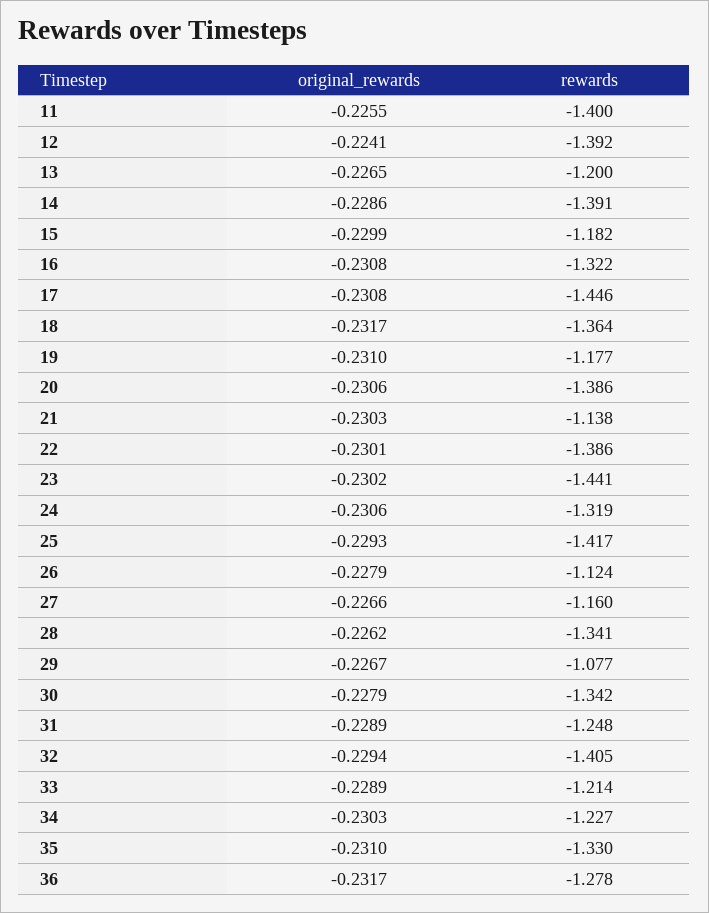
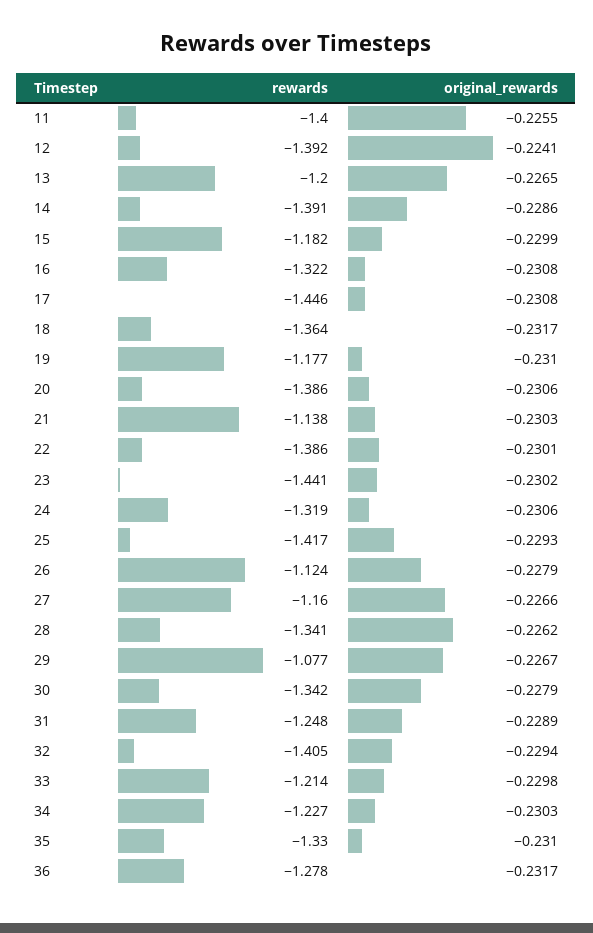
original_rewards, 33: -0.2289 -> -0.2298

